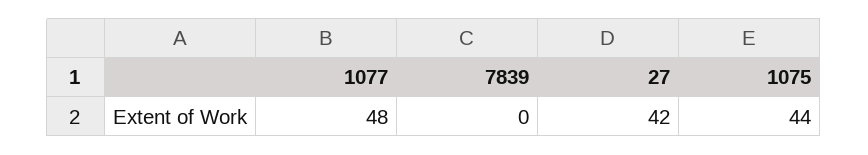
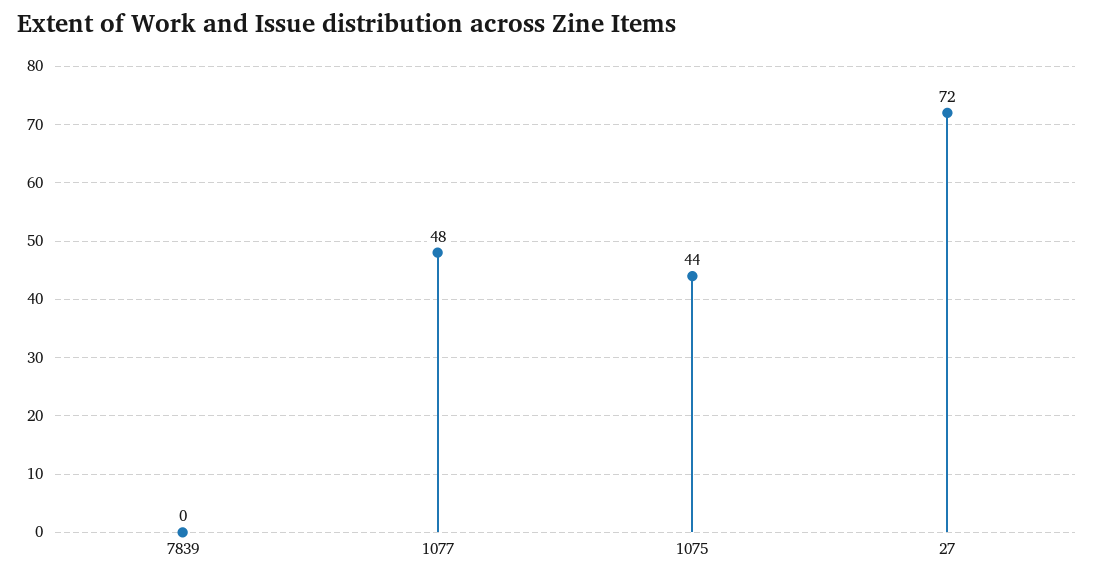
27: 42 -> 72

